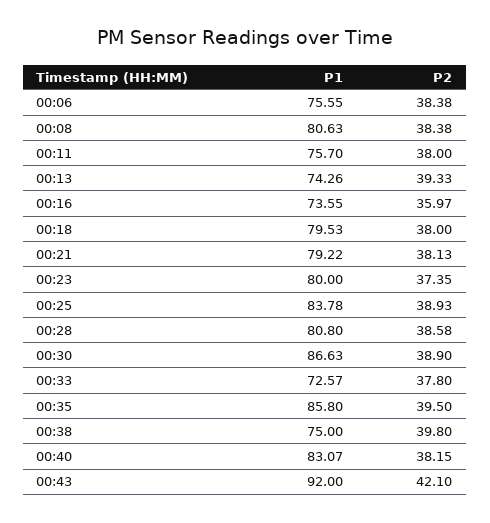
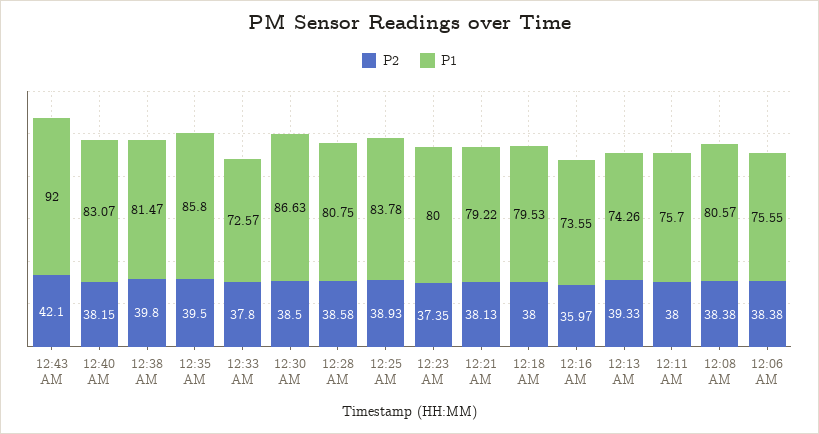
P1, 00:08: 80.63 -> 80.57
P1, 00:28: 80.8 -> 80.75
P2, 00:30: 38.9 -> 38.5
P1, 00:38: 75 -> 81.47

